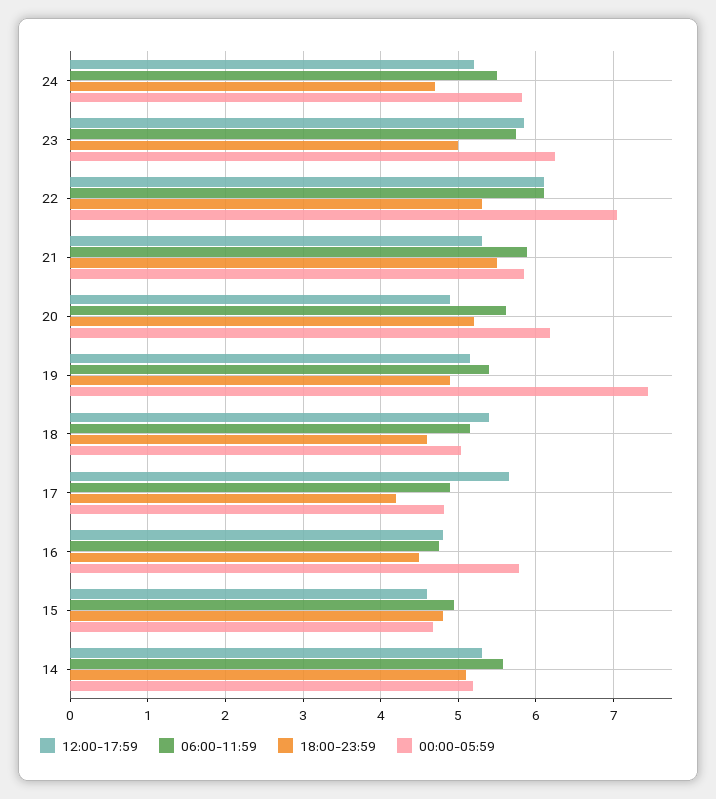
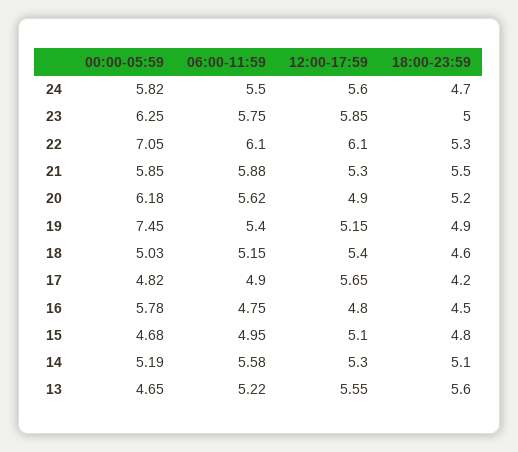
12:00-17:59, 24: 5.2 -> 5.6
12:00-17:59, 15: 4.6 -> 5.1
00:00-05:59, 13: none -> 4.65
06:00-11:59, 13: none -> 5.22
12:00-17:59, 13: none -> 5.55
18:00-23:59, 13: none -> 5.6

